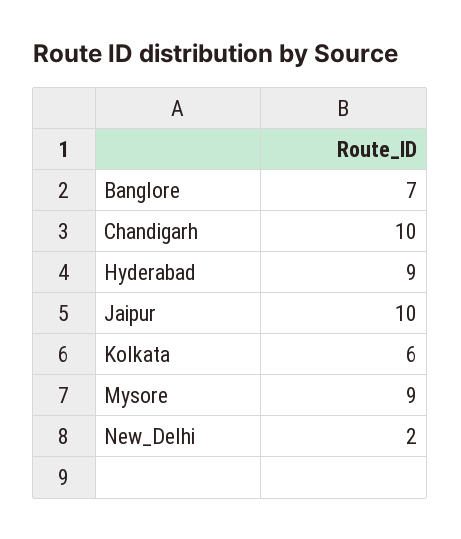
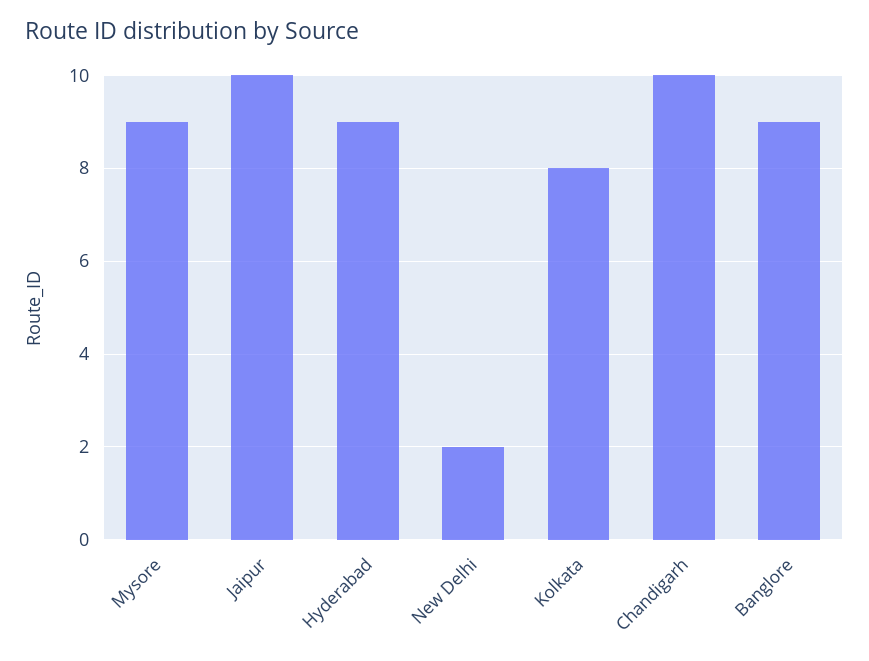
Banglore: 7 -> 9
Kolkata: 6 -> 8

